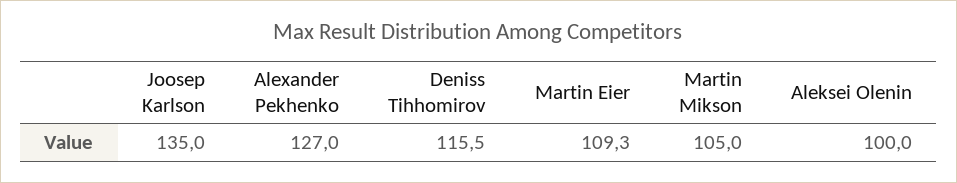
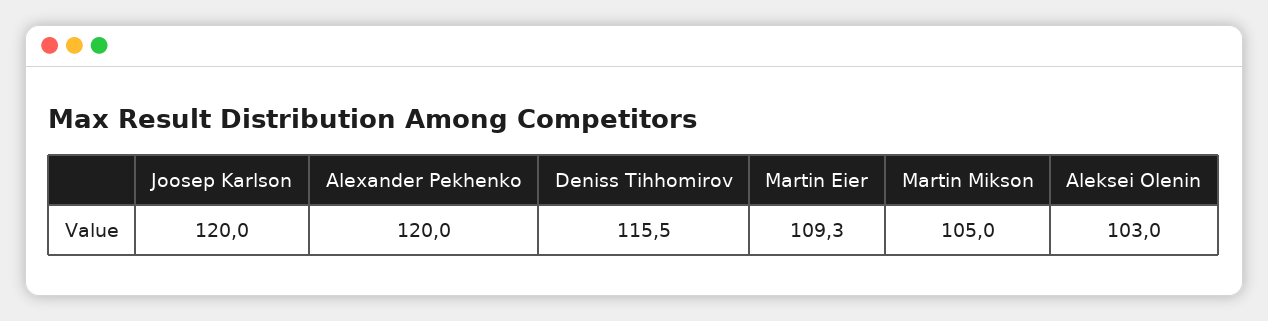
Joosep Karlson: 135 -> 120
Alexander Pekhenko: 127 -> 120
Aleksei Olenin: 100 -> 103

